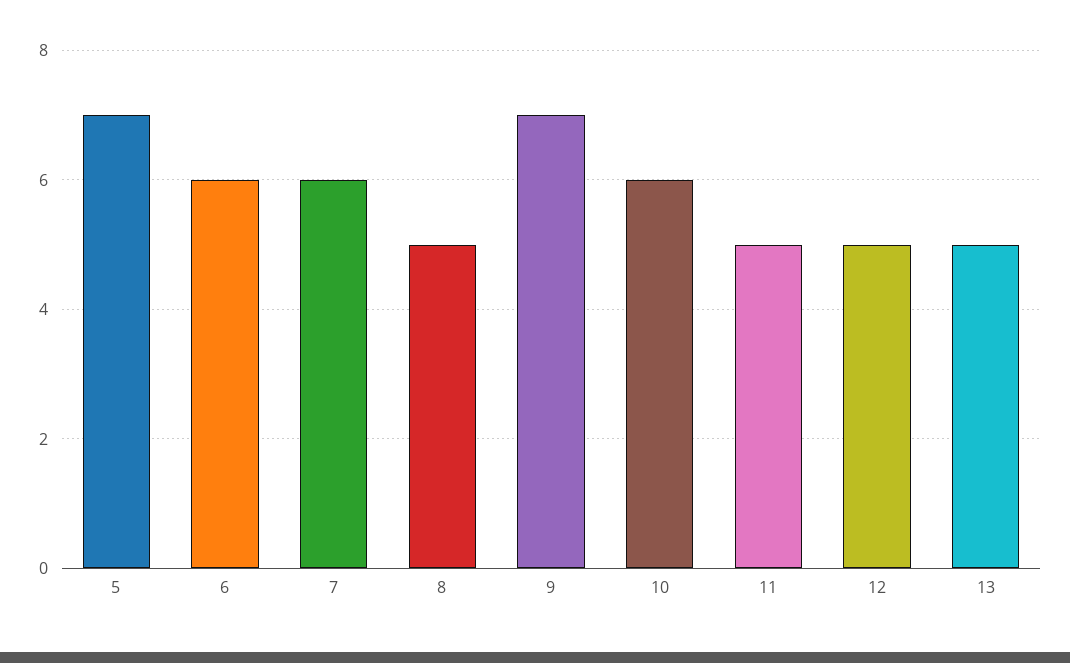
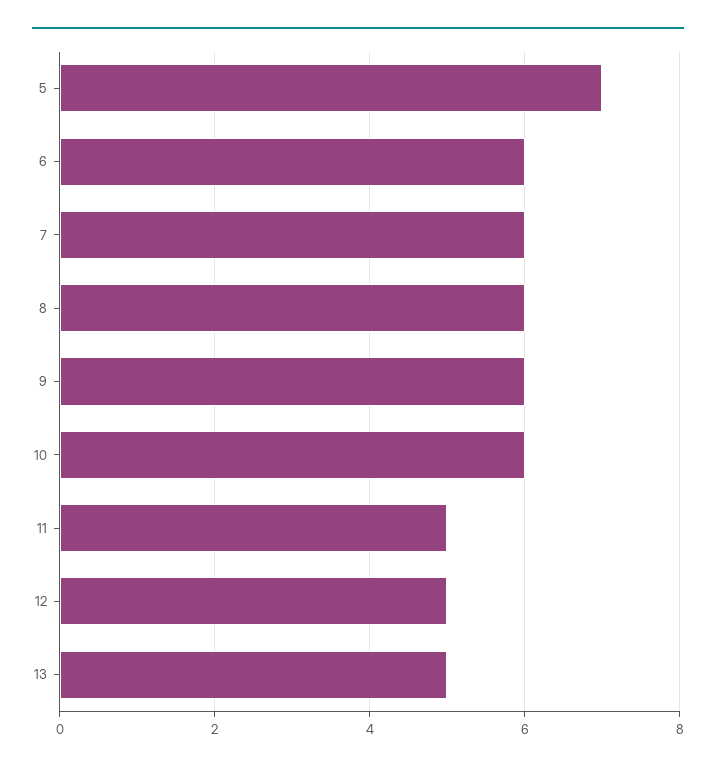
8: 5 -> 6
9: 7 -> 6

